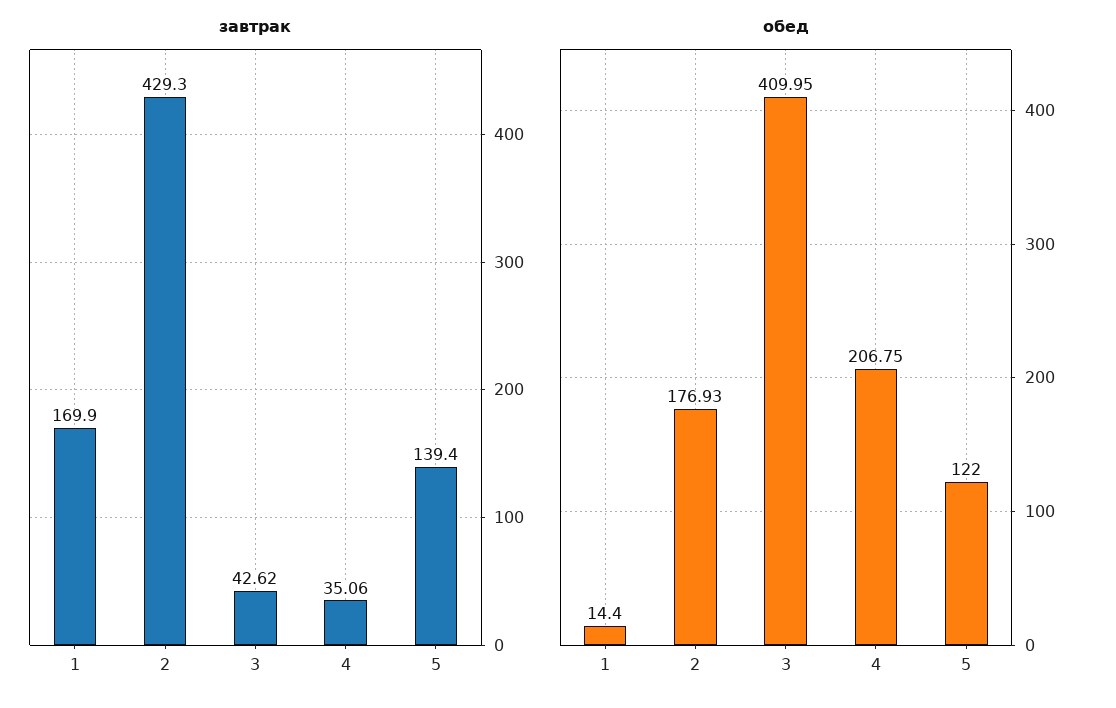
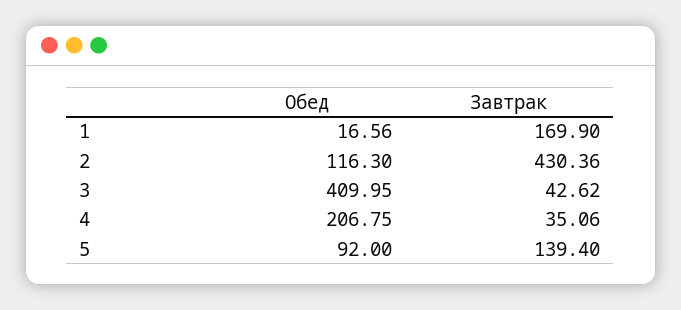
завтрак, 2: 429.3 -> 430.36
обед, 1: 14.4 -> 16.56
обед, 2: 176.93 -> 116.3
обед, 5: 122 -> 92

